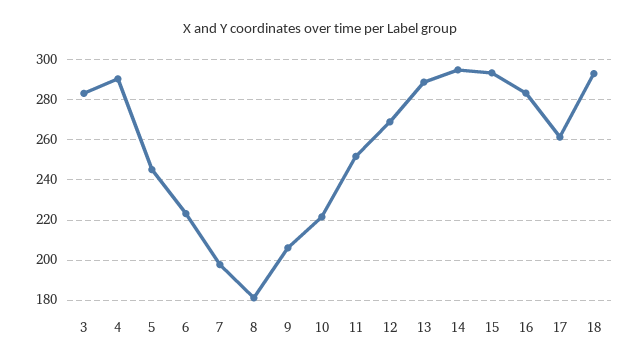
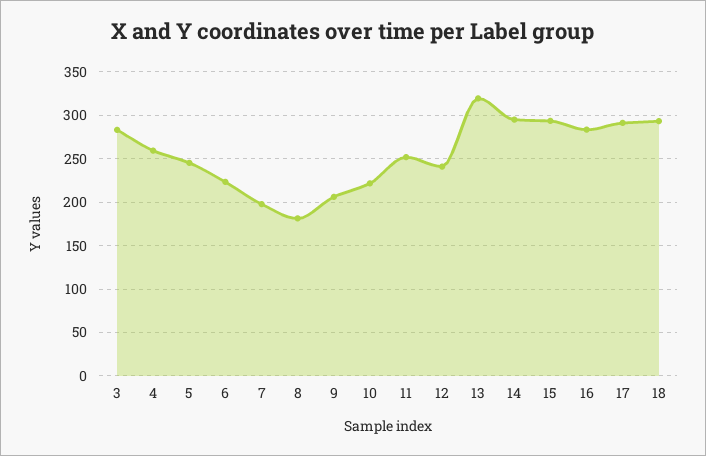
4: 290 -> 260
12: 270 -> 240
13: 290 -> 320
17: 260 -> 290

